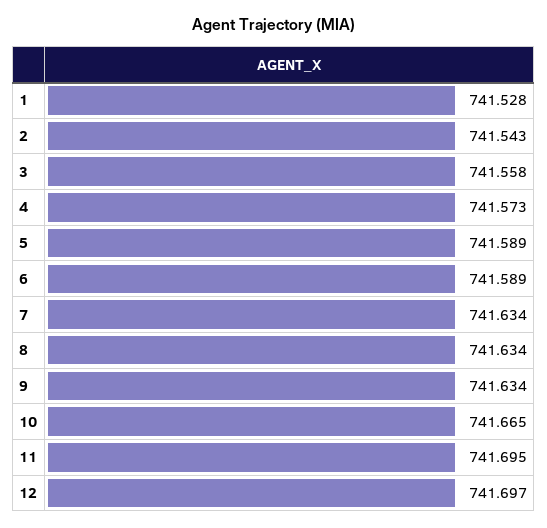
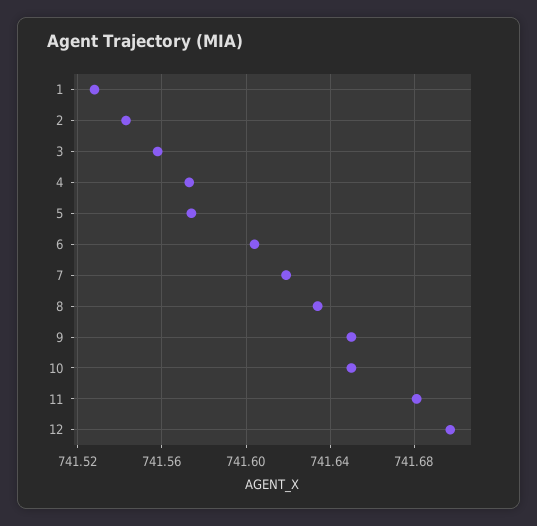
5: 741.589 -> 741.575
6: 741.589 -> 741.605
7: 741.634 -> 741.62
9: 741.634 -> 741.65
10: 741.665 -> 741.65
11: 741.695 -> 741.68

